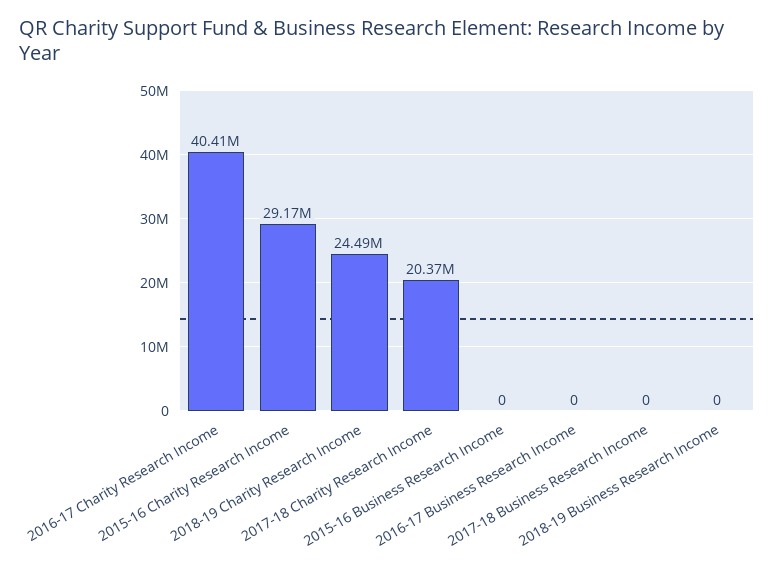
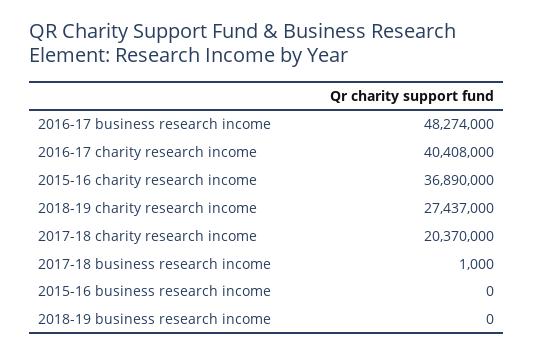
2015-16 Charity Research Income: 29170000 -> 36890000
2018-19 Charity Research Income: 24490000 -> 27437000
2016-17 Business Research Income: 0 -> 48274000
2017-18 Business Research Income: 0 -> 1000

